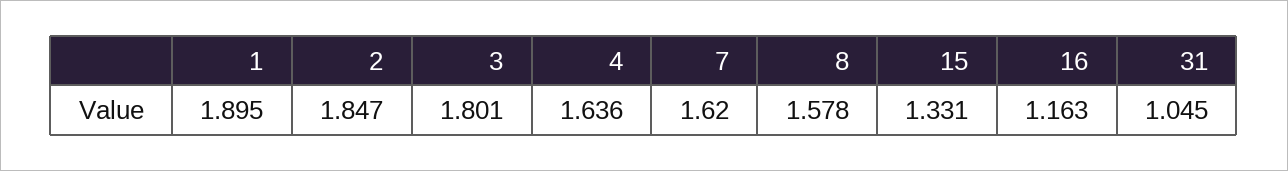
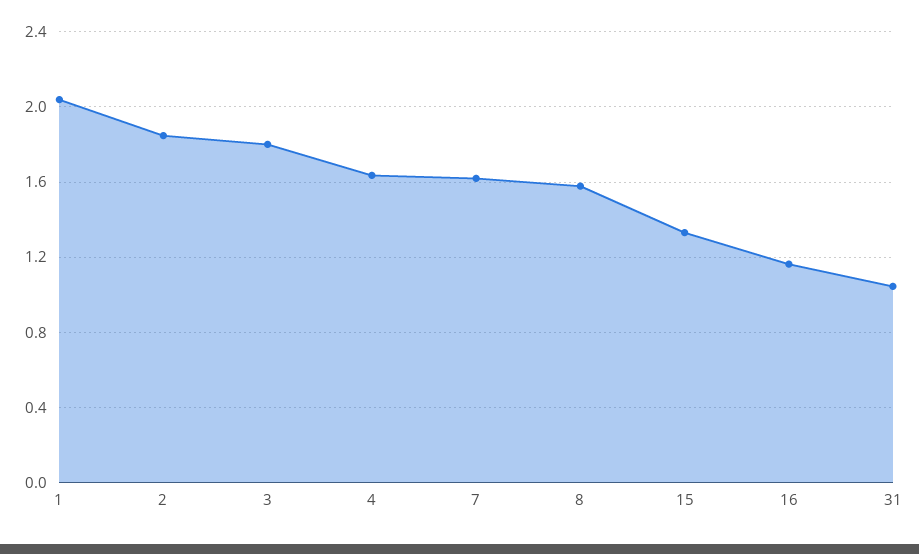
1: 1.895 -> 2.05

